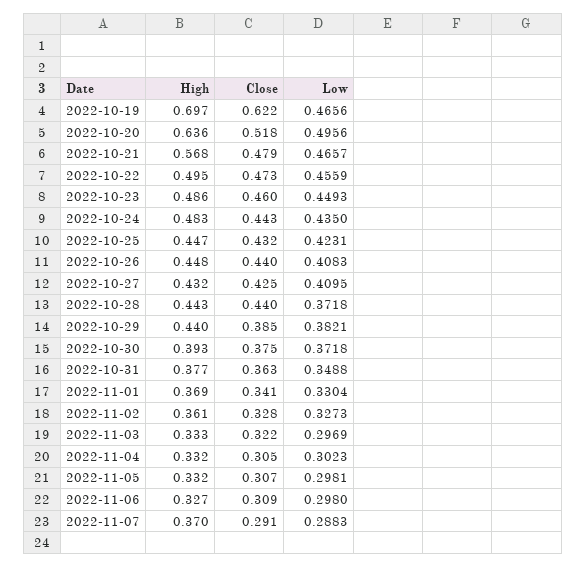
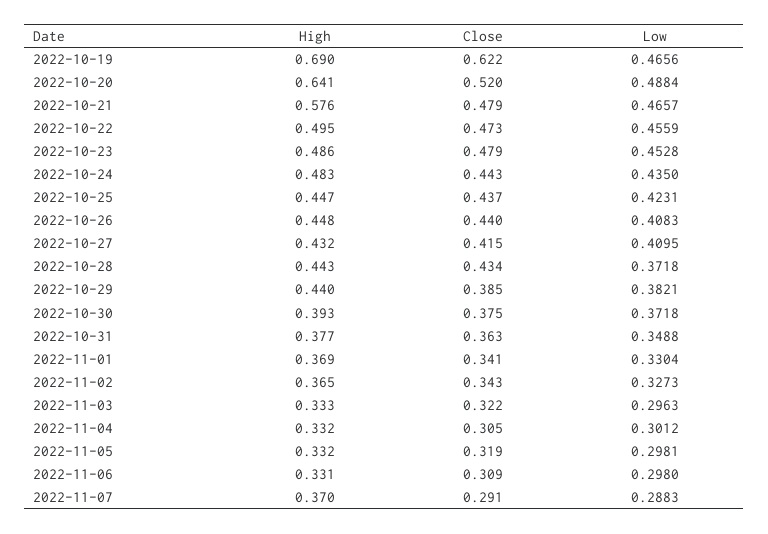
High, 2022-10-19: 0.697 -> 0.69
High, 2022-10-20: 0.636 -> 0.641
Close, 2022-10-20: 0.518 -> 0.52
Low, 2022-10-20: 0.4956 -> 0.4884
High, 2022-10-21: 0.568 -> 0.576
Close, 2022-10-23: 0.46 -> 0.479
Low, 2022-10-23: 0.4493 -> 0.4528
Close, 2022-10-25: 0.432 -> 0.437
Close, 2022-10-27: 0.425 -> 0.415
Close, 2022-10-28: 0.44 -> 0.434
High, 2022-11-02: 0.361 -> 0.365
Close, 2022-11-02: 0.328 -> 0.343
Low, 2022-11-03: 0.2969 -> 0.2963
Low, 2022-11-04: 0.3023 -> 0.3012
Close, 2022-11-05: 0.307 -> 0.319
High, 2022-11-06: 0.327 -> 0.331

